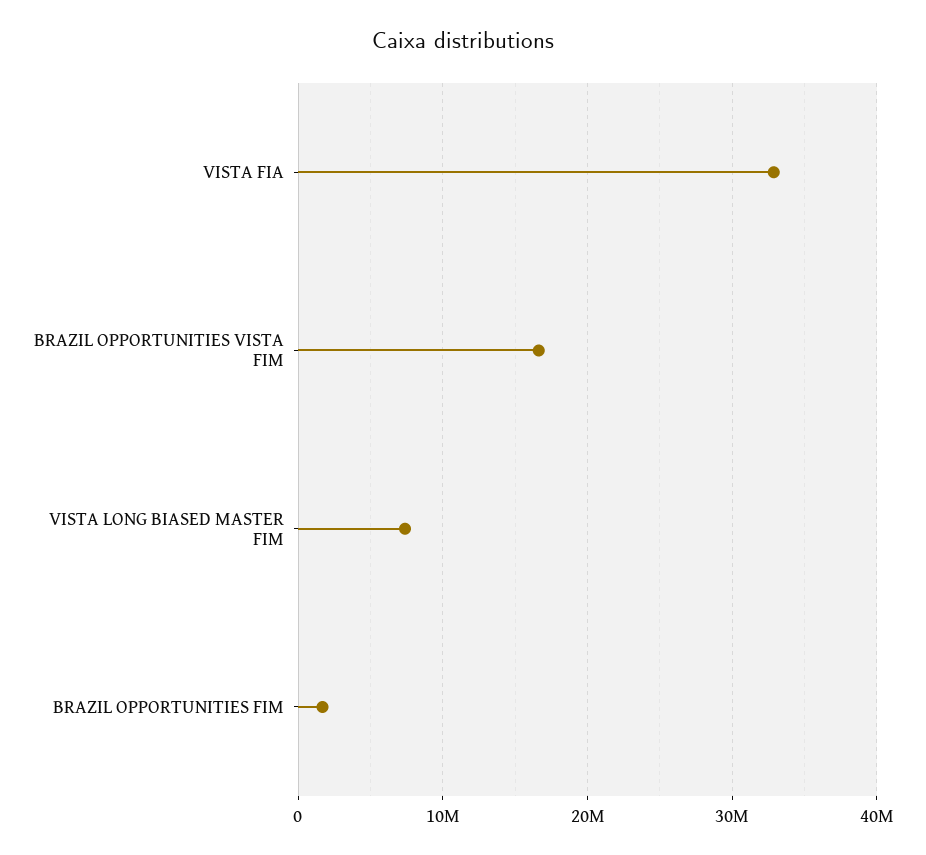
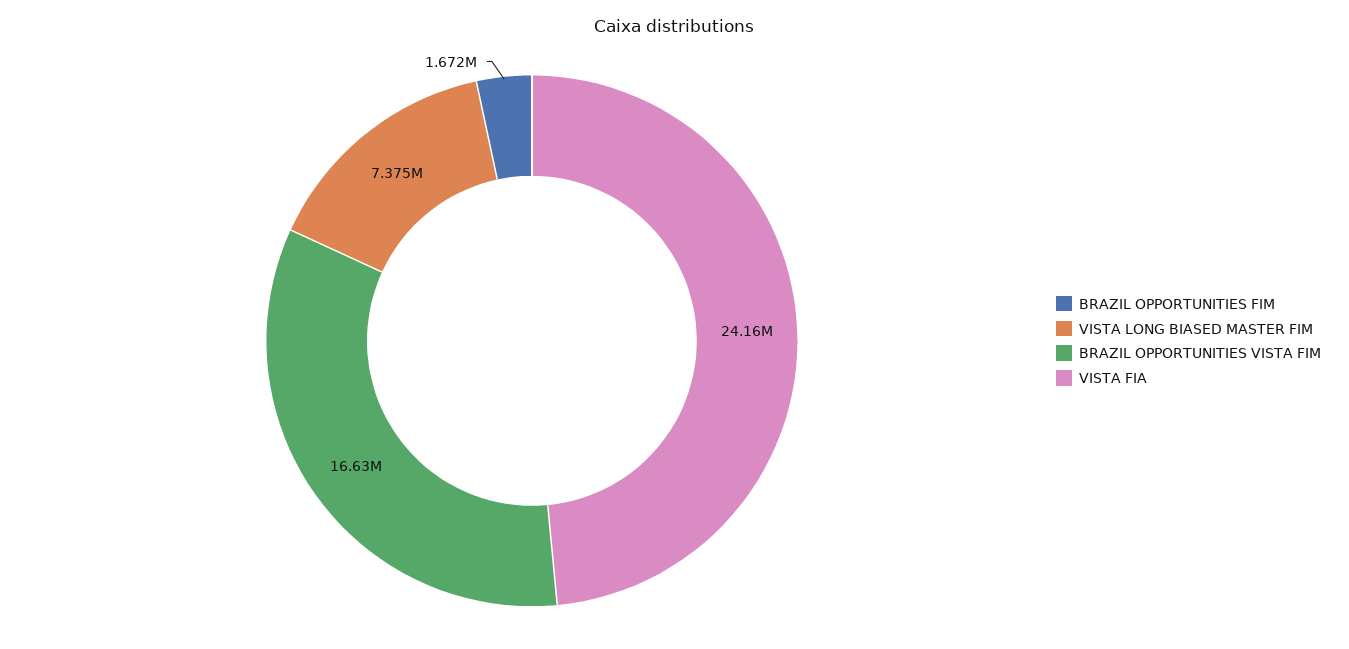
VISTA FIA: 33000000 -> 24160000

